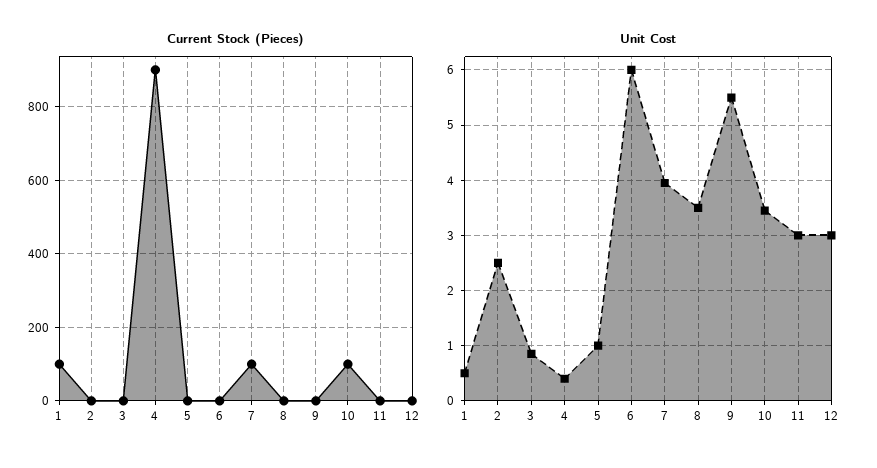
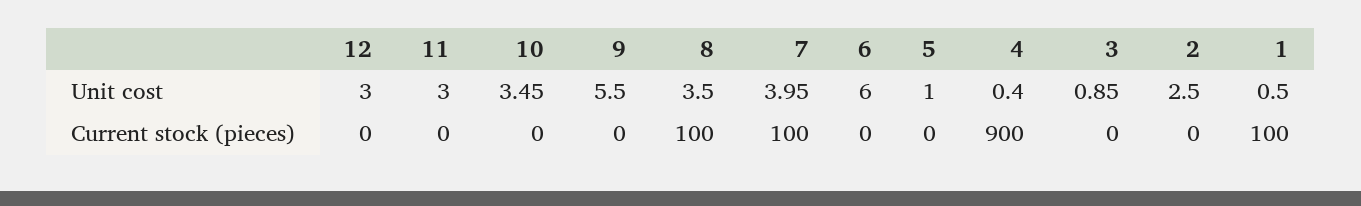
Current Stock (Pieces), 8: 0 -> 100
Current Stock (Pieces), 10: 100 -> 0

